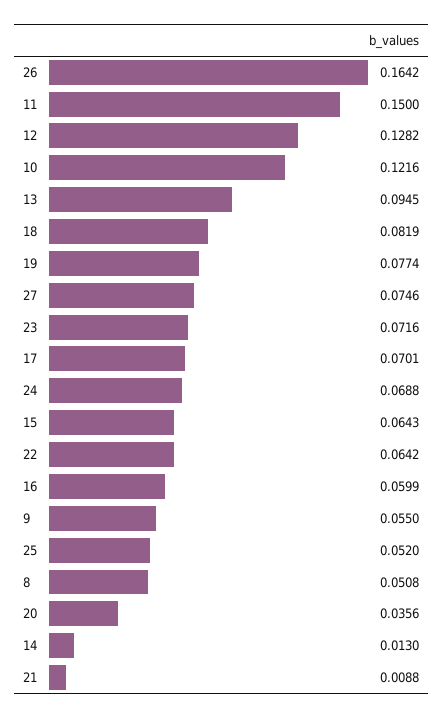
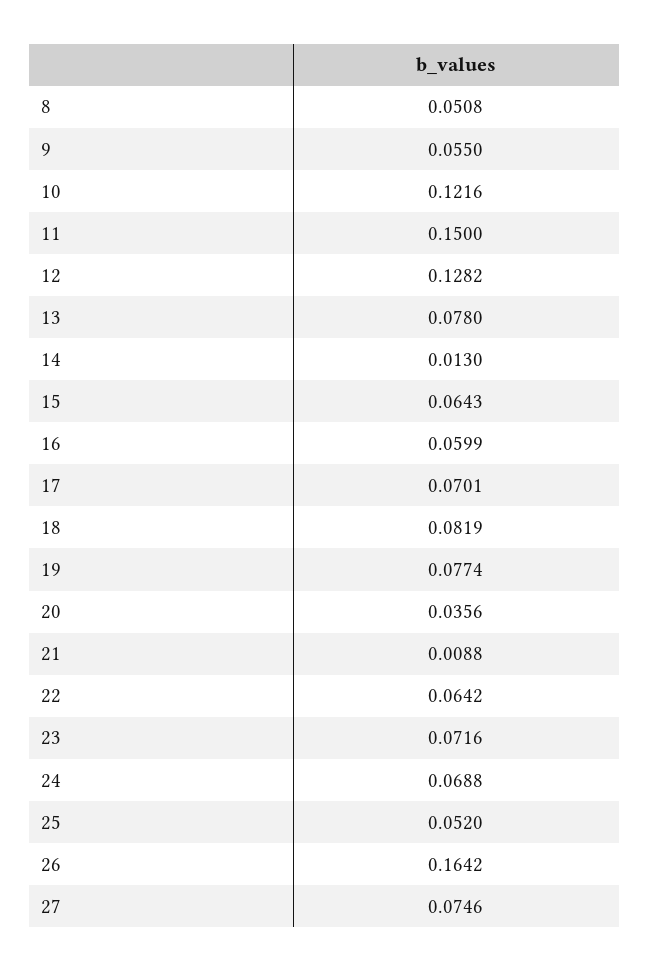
13: 0.0945 -> 0.078

